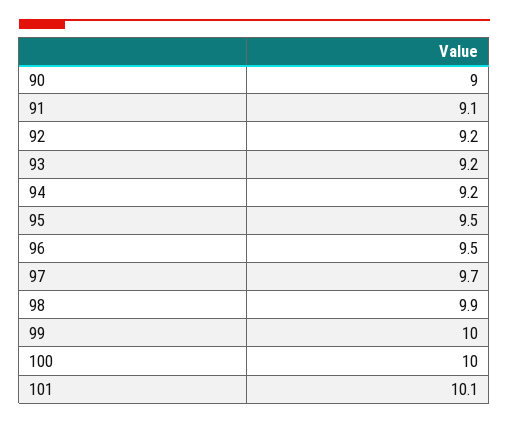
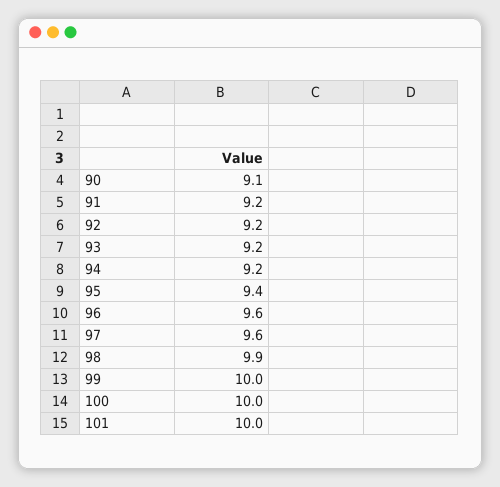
90: 9 -> 9.1
91: 9.1 -> 9.2
95: 9.5 -> 9.4
96: 9.5 -> 9.6
97: 9.7 -> 9.6
101: 10.1 -> 10

